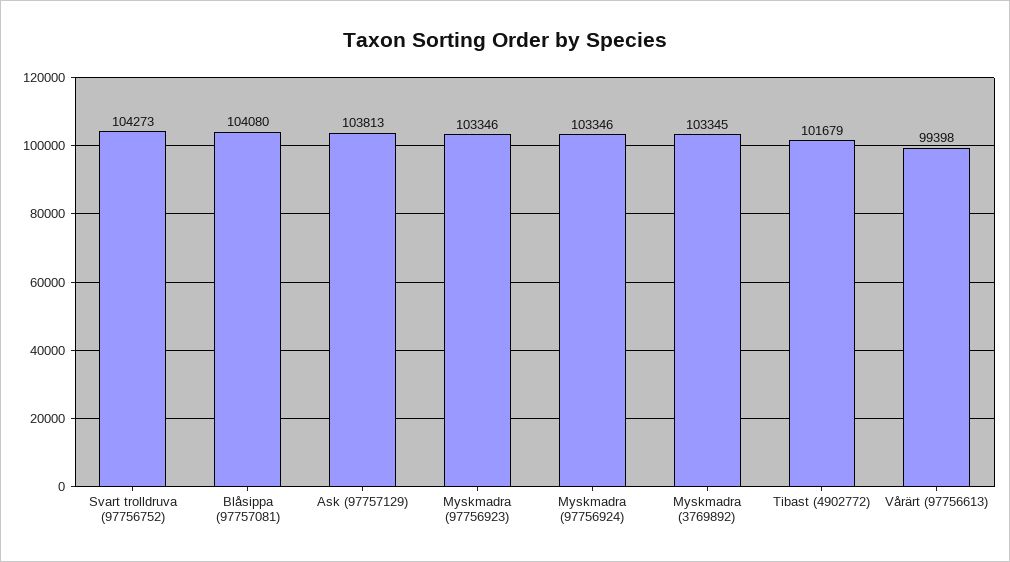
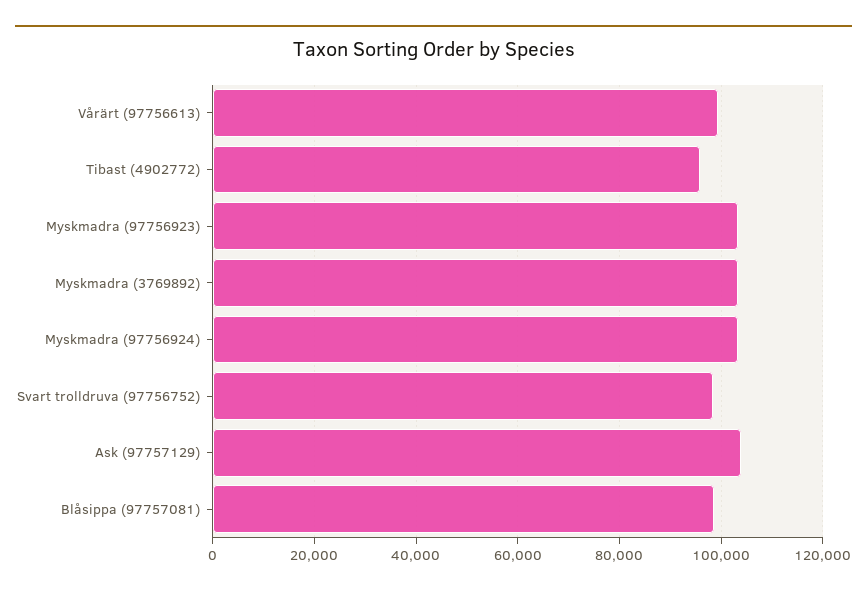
Svart trolldruva (97756752): 104273 -> 98000
Blåsippa (97757081): 104080 -> 98000
Tibast (4902772): 101679 -> 96000

